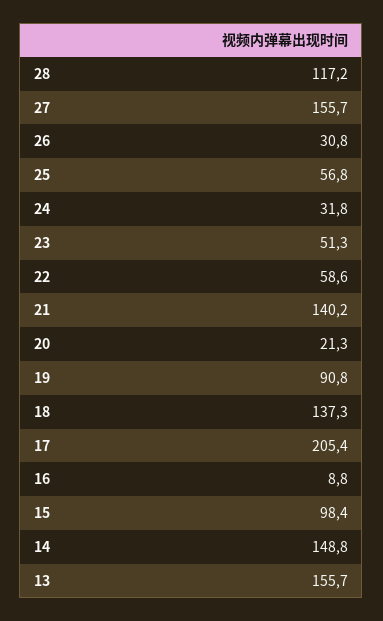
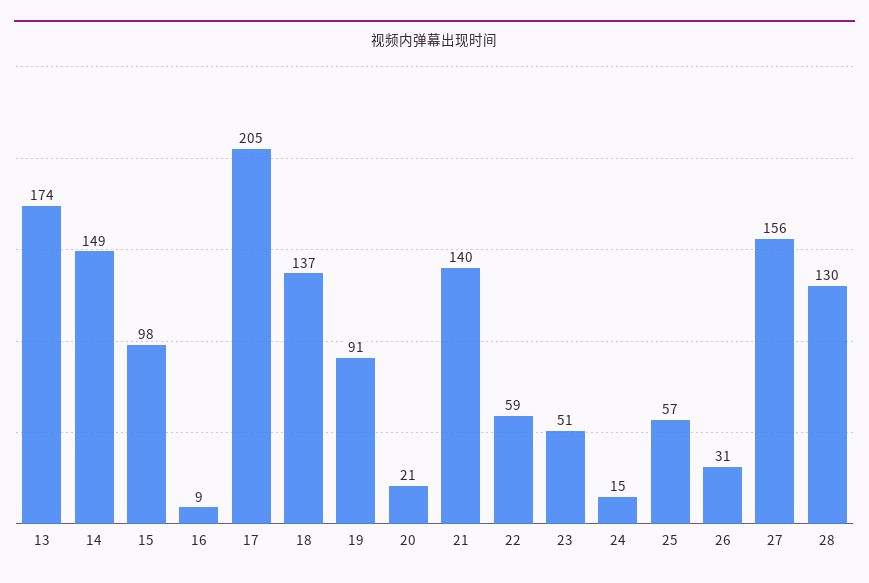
28: 117.2 -> 130
24: 31.8 -> 15
13: 155.7 -> 174

